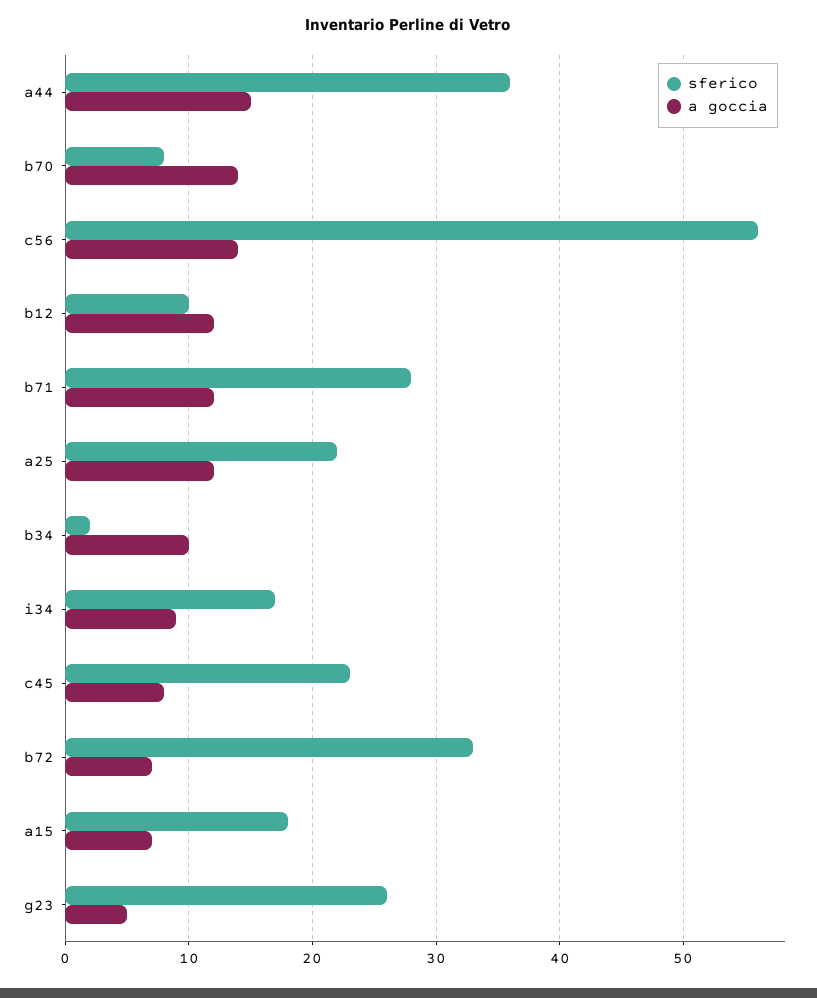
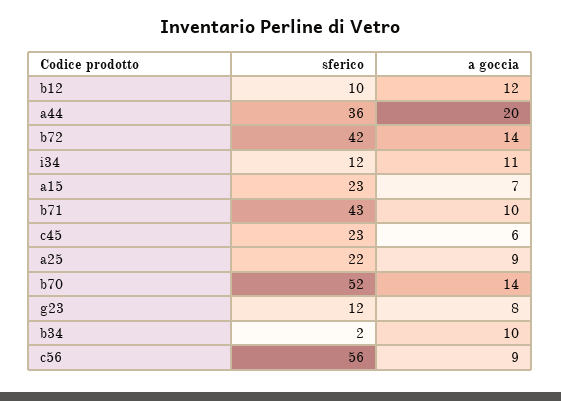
a goccia, a44: 15 -> 20
sferico, b70: 8 -> 52
a goccia, c56: 14 -> 9
sferico, b71: 28 -> 43
a goccia, b71: 12 -> 10
a goccia, a25: 12 -> 9
sferico, i34: 17 -> 12
a goccia, i34: 9 -> 11
a goccia, c45: 8 -> 6
sferico, b72: 33 -> 42
a goccia, b72: 7 -> 14
sferico, a15: 18 -> 23
sferico, g23: 26 -> 12
a goccia, g23: 5 -> 8

